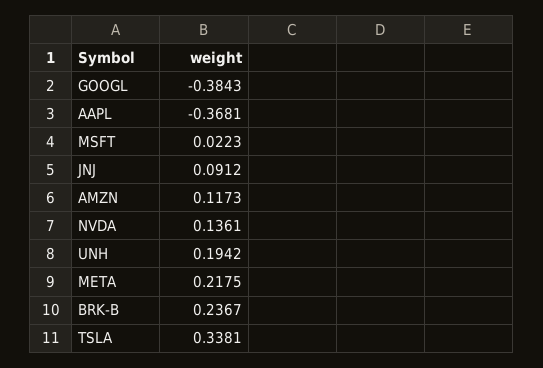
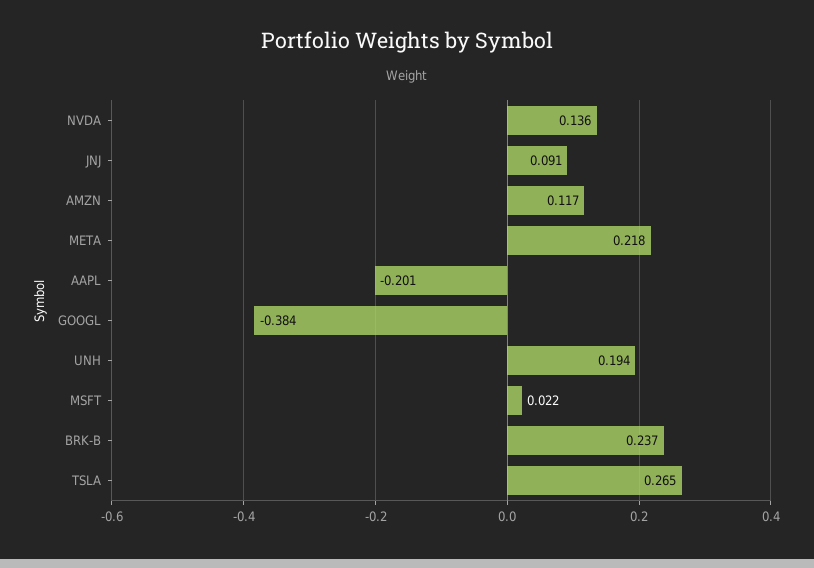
AAPL: -0.3681 -> -0.201
TSLA: 0.3381 -> 0.265

